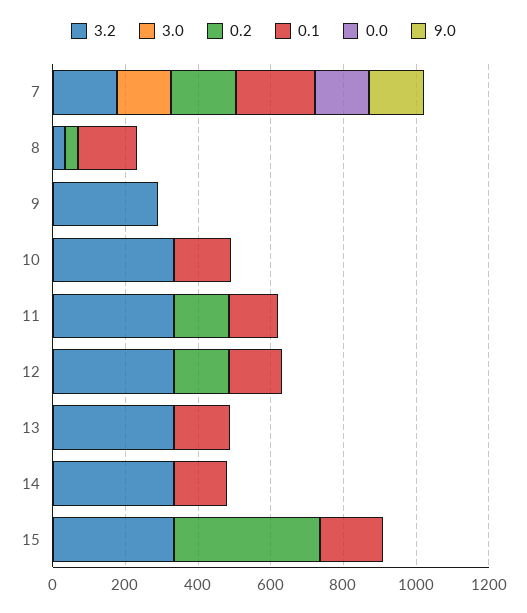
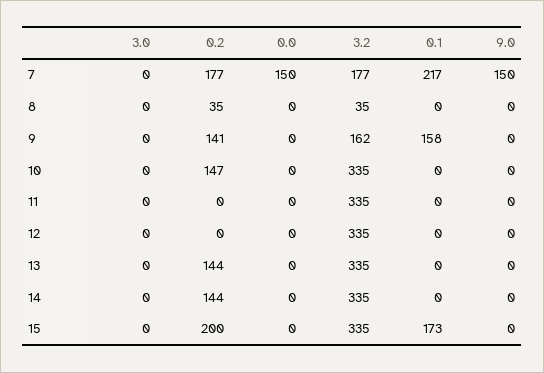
3.0, 7: 150 -> 0
0.1, 8: 150 -> 0
3.2, 9: 300 -> 162
0.2, 9: 0 -> 141
0.1, 9: 0 -> 158
0.2, 10: 0 -> 147
0.1, 10: 150 -> 0
0.2, 11: 150 -> 0
0.1, 11: 150 -> 0
0.2, 12: 150 -> 0
0.1, 12: 150 -> 0
0.2, 13: 0 -> 144
0.1, 13: 150 -> 0
0.2, 14: 0 -> 144
0.1, 14: 150 -> 0
0.2, 15: 400 -> 200

